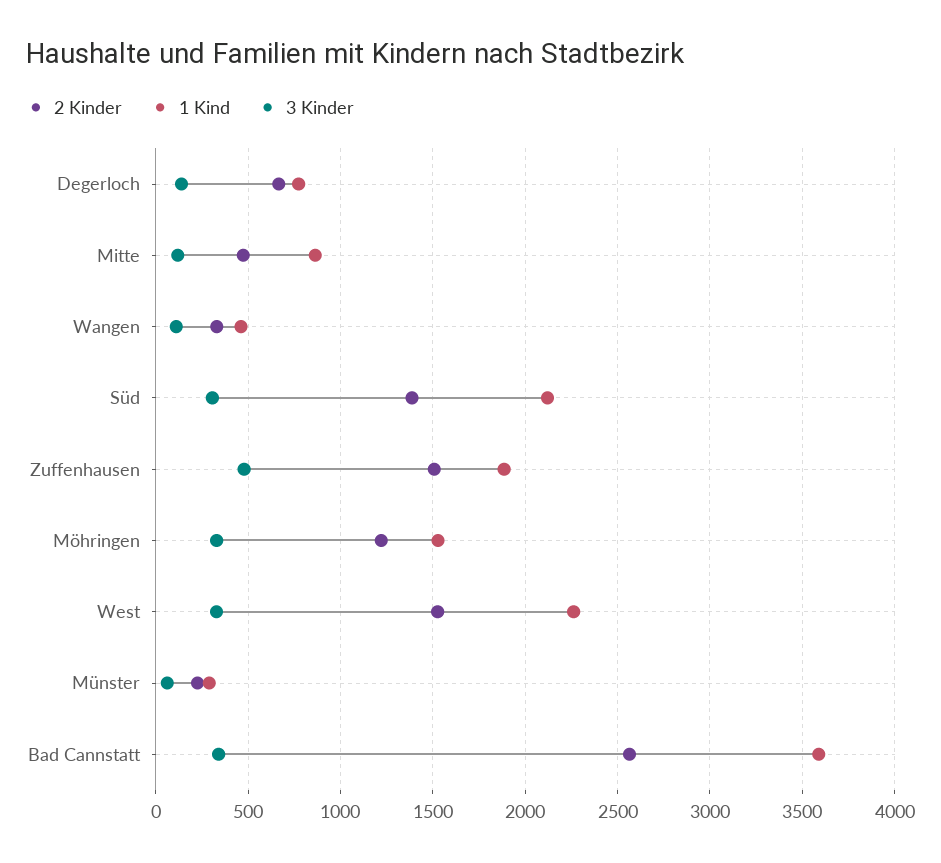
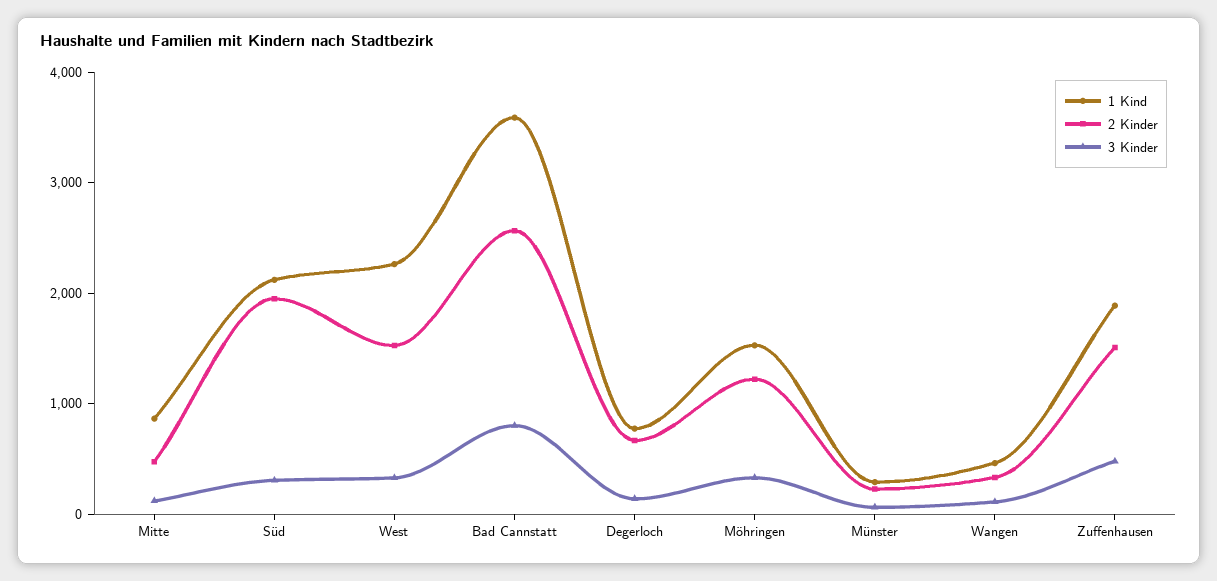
2 Kinder, Süd: 1400 -> 2000
3 Kinder, Bad Cannstatt: 350 -> 800

